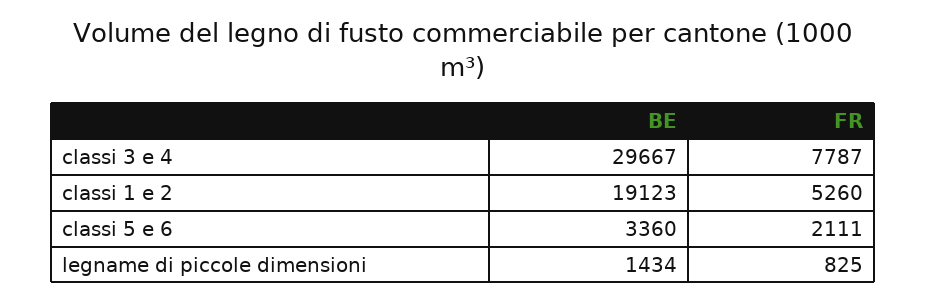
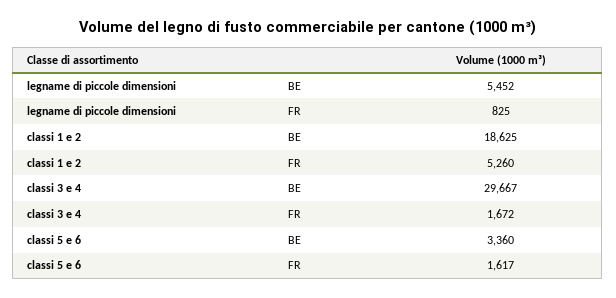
FR, classi 3 e 4: 7787 -> 1672
BE, classi 1 e 2: 19123 -> 18625
FR, classi 5 e 6: 2111 -> 1617
BE, legname di piccole dimensioni: 1434 -> 5452

